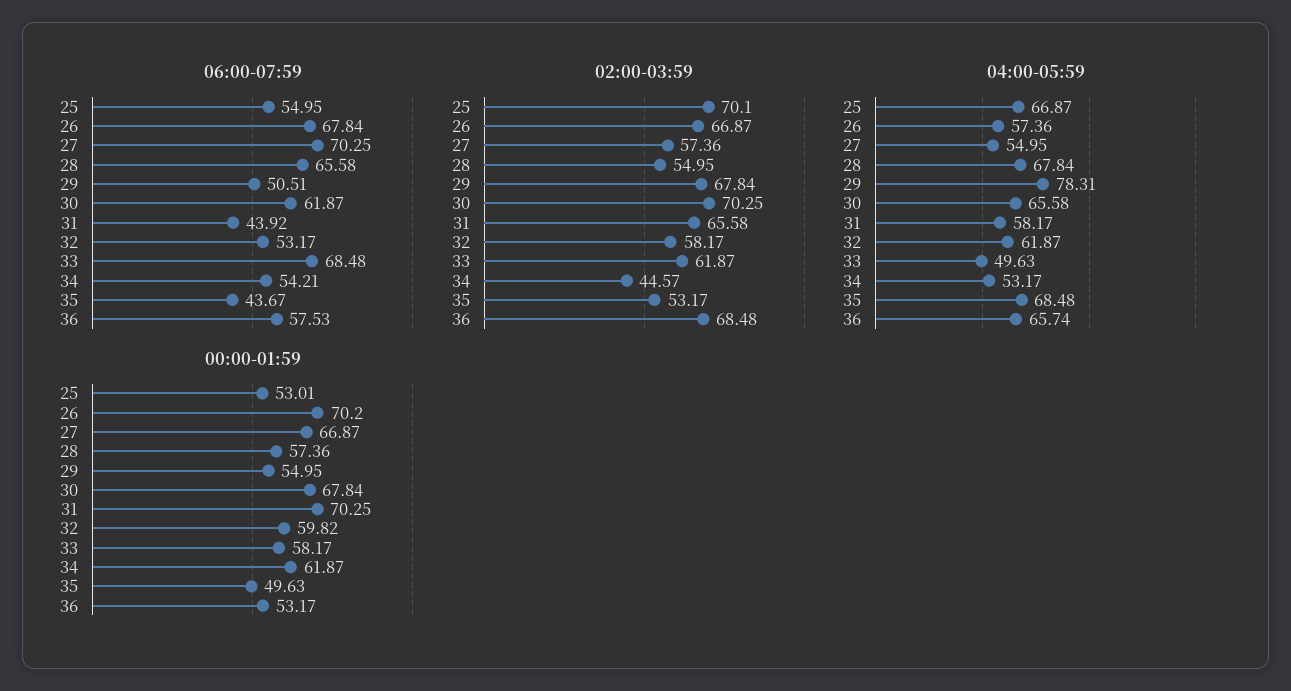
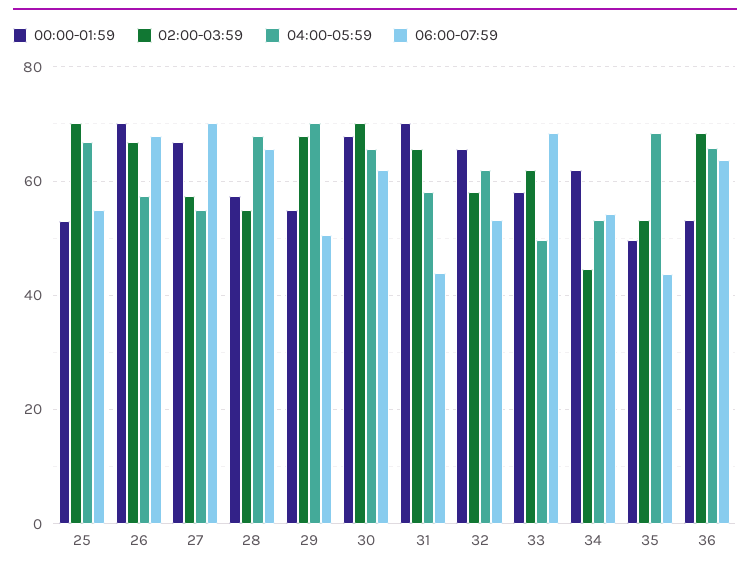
06:00-07:59, 36: 57.53 -> 64
04:00-05:59, 29: 78.31 -> 70
00:00-01:59, 32: 59.82 -> 66

